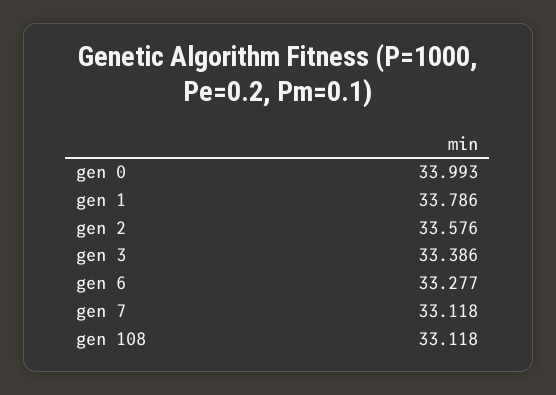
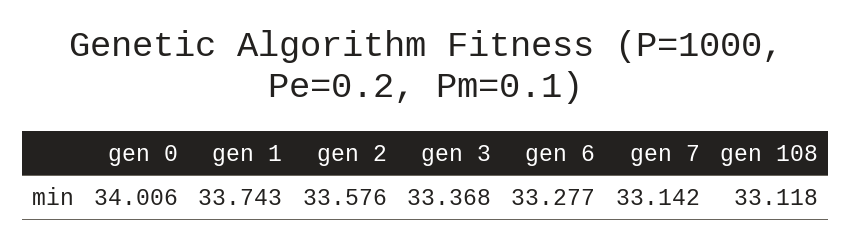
gen 0: 33.993 -> 34.006
gen 1: 33.786 -> 33.743
gen 3: 33.386 -> 33.368
gen 7: 33.118 -> 33.142

